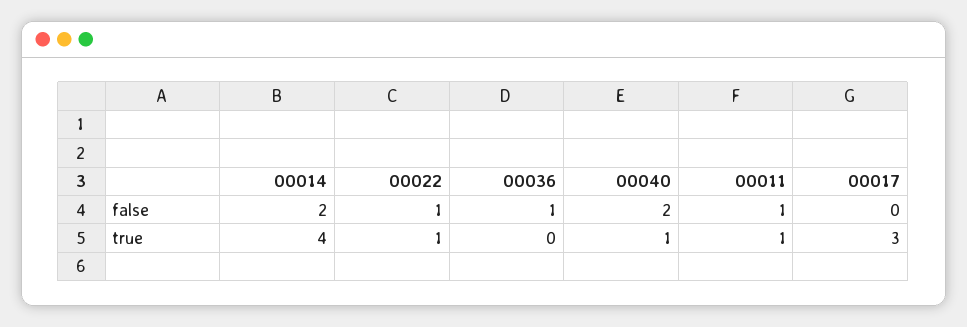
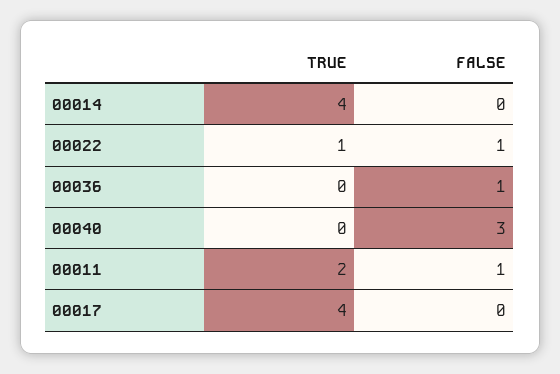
00014, false: 2 -> 0
00040, false: 2 -> 3
00040, true: 1 -> 0
00011, true: 1 -> 2
00017, true: 3 -> 4

